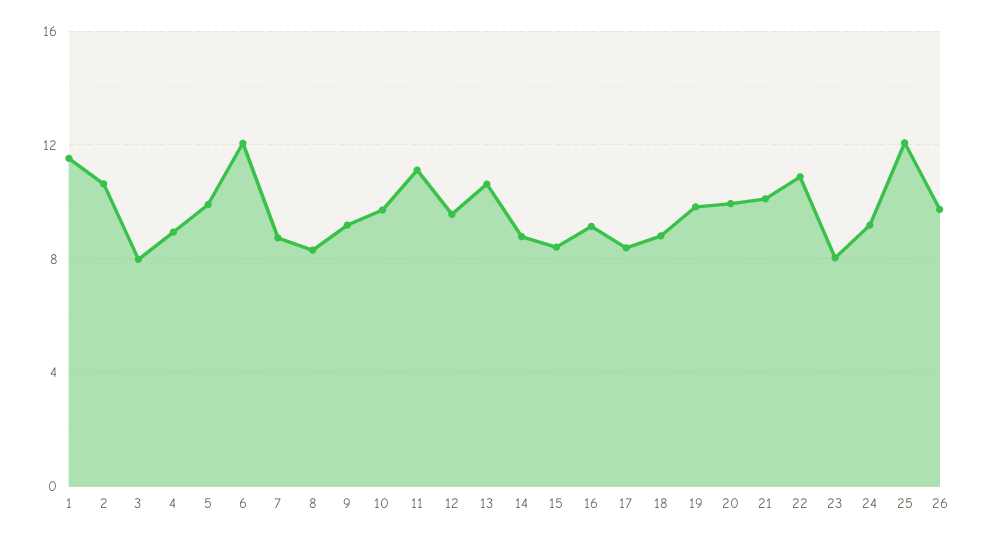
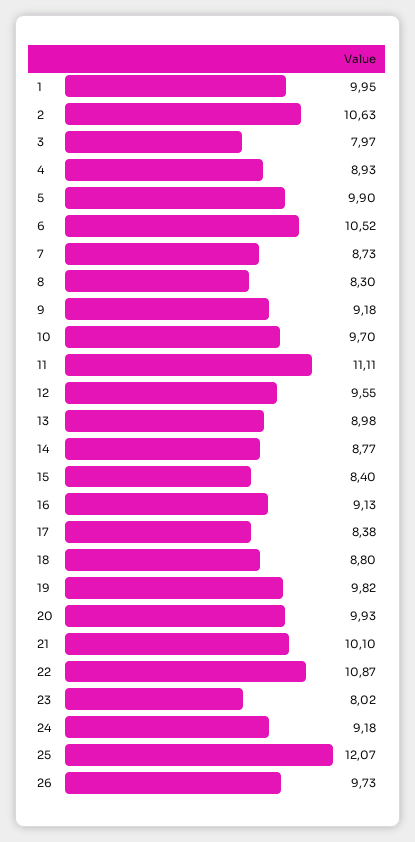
1: 11.5 -> 9.95
6: 12 -> 10.52
13: 10.5 -> 8.98

